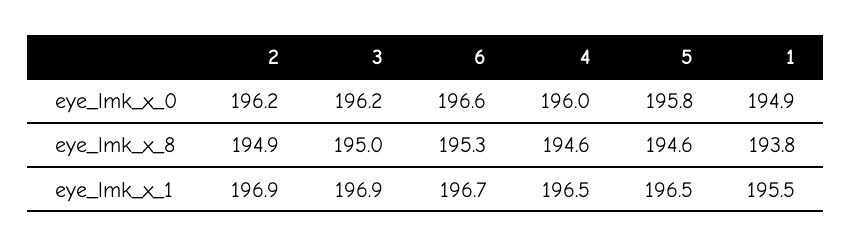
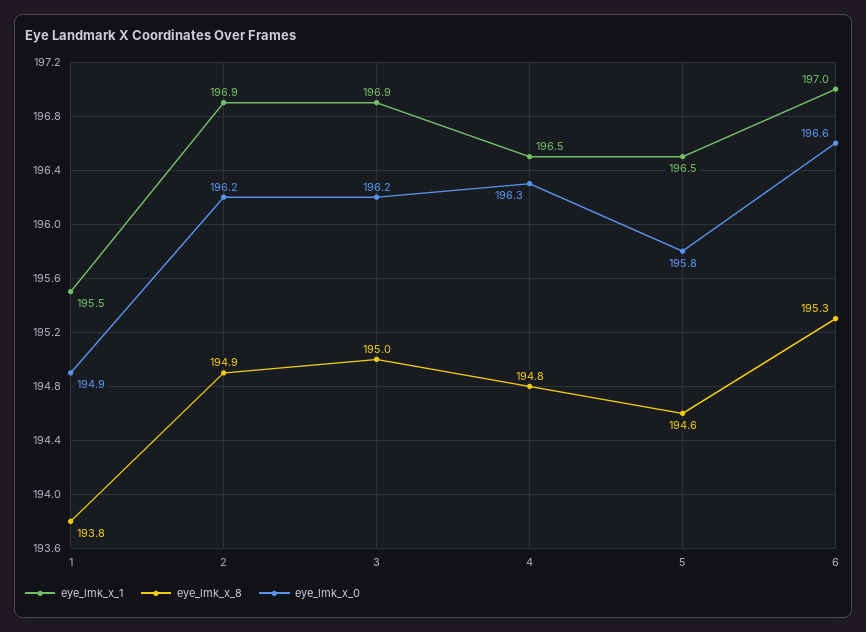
eye_lmk_x_0, 4: 196 -> 196.3
eye_lmk_x_8, 4: 194.6 -> 194.8
eye_lmk_x_1, 6: 196.7 -> 197

